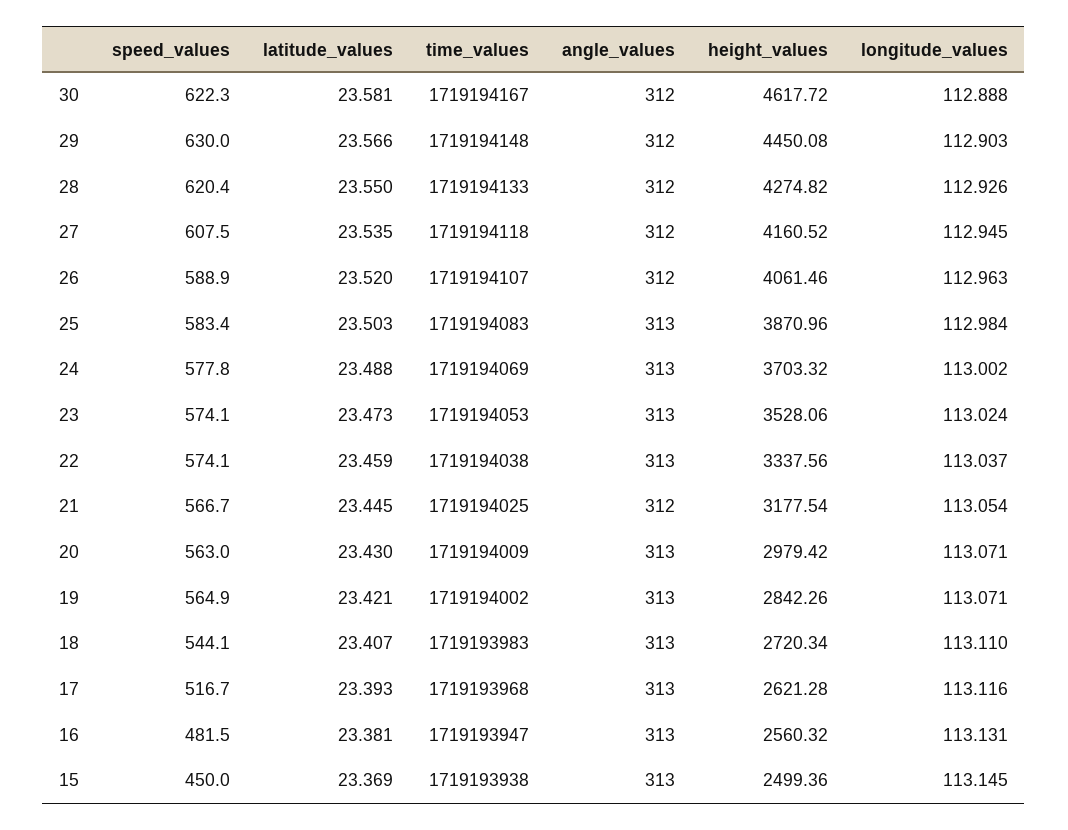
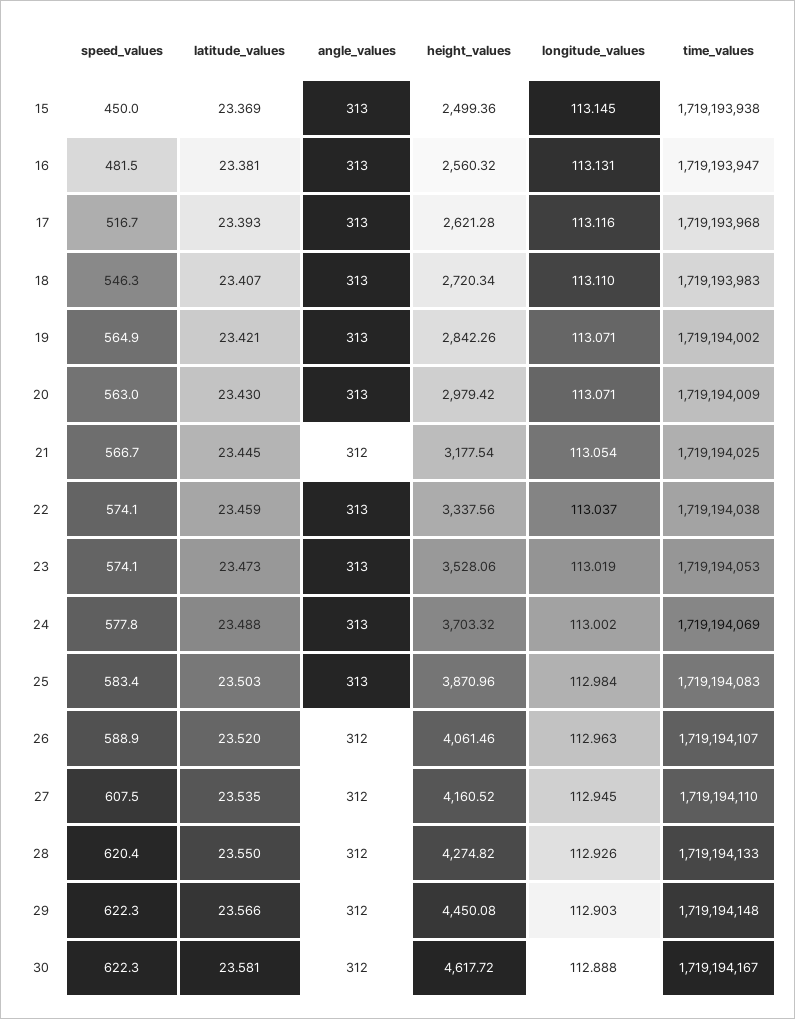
speed_values, 29: 630 -> 622.3
time_values, 27: 1719194118 -> 1719194110
longitude_values, 23: 113.024 -> 113.019
speed_values, 18: 544.1 -> 546.3

